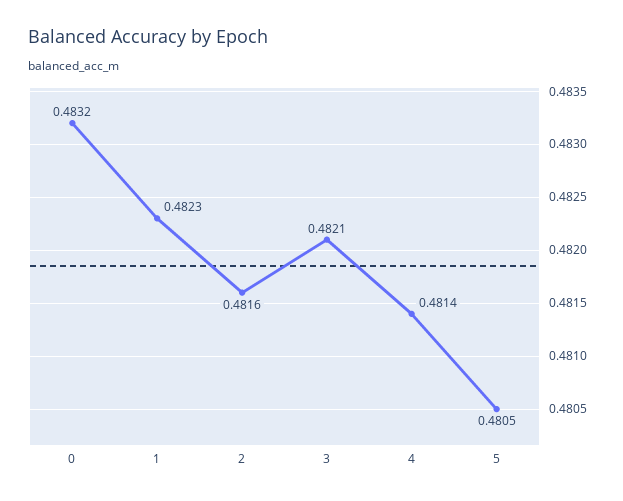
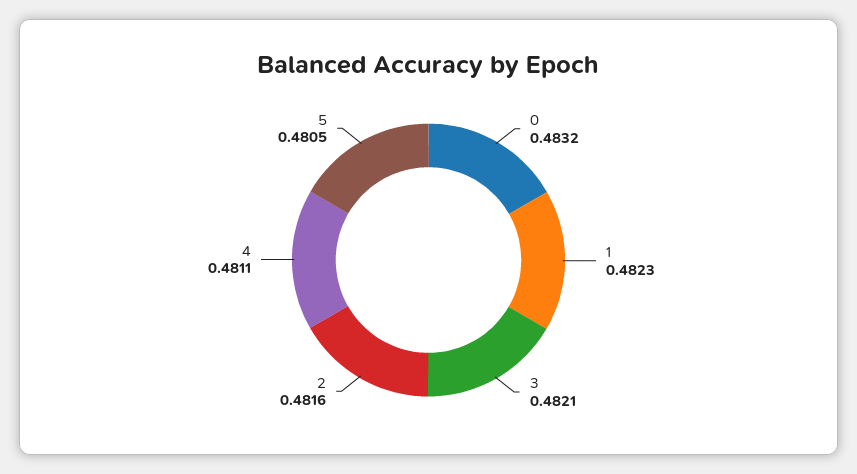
4: 0.4814 -> 0.4811

